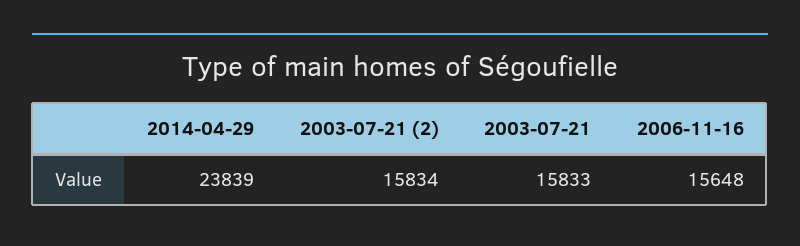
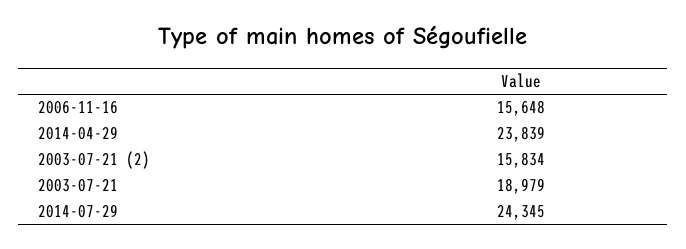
2003-07-21: 15833 -> 18979
2014-07-29: none -> 24345

